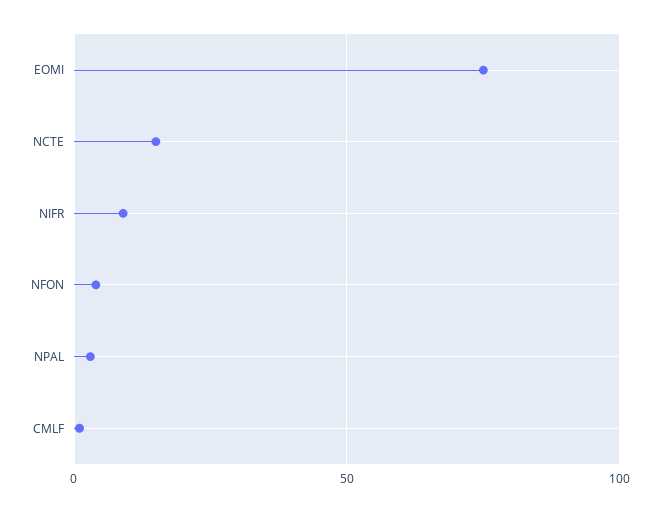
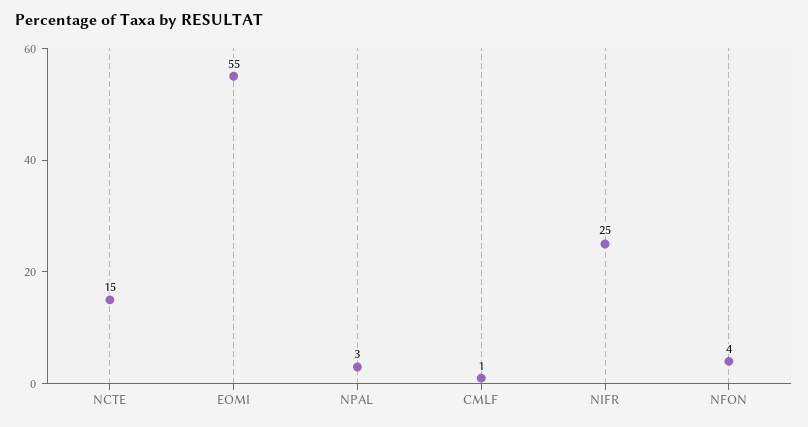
EOMI: 75 -> 55
NIFR: 10 -> 25

